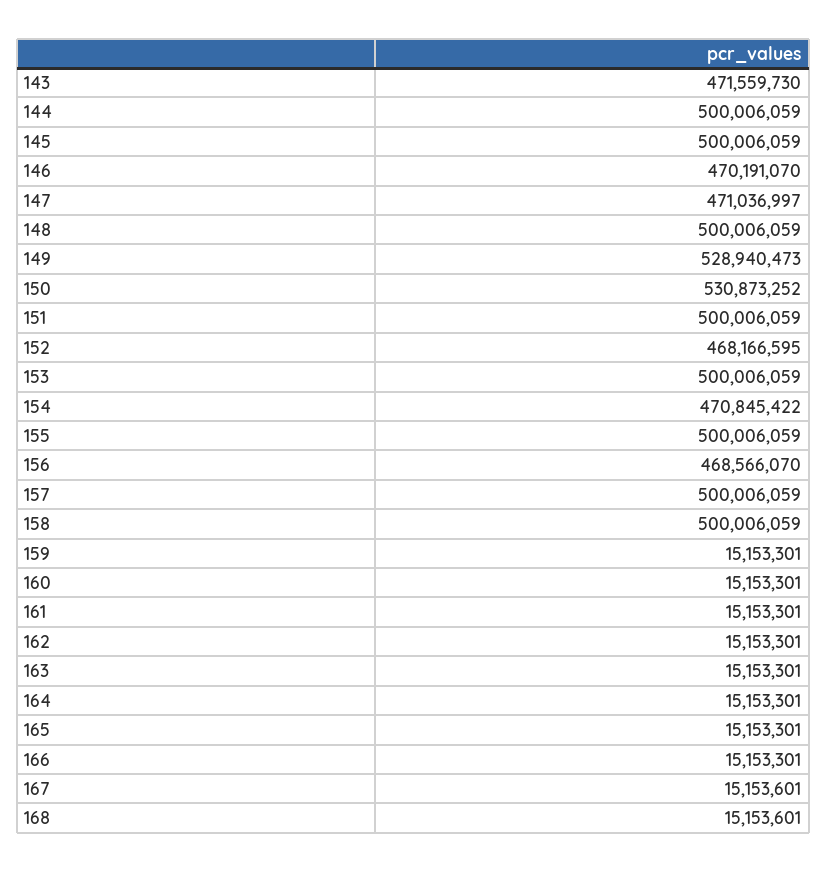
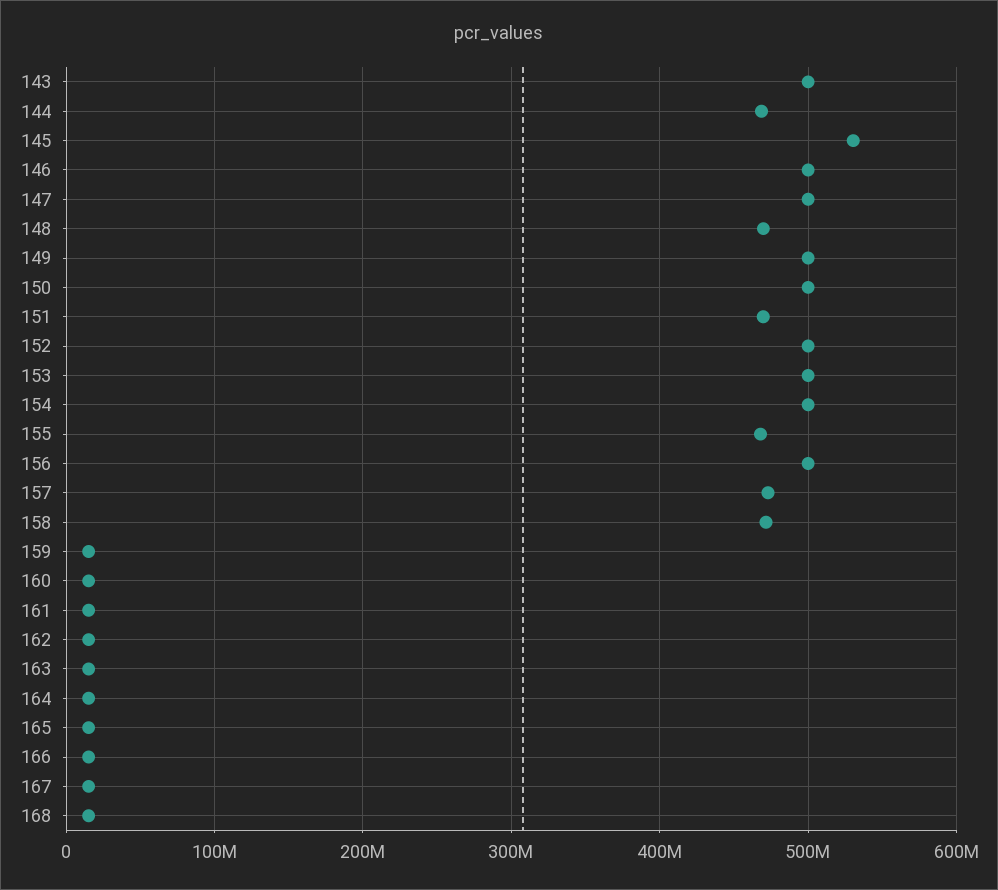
143: 471559730 -> 500000000
144: 500006059 -> 470000000
145: 500006059 -> 530000000
146: 470191070 -> 500000000
147: 471036997 -> 500000000
148: 500006059 -> 470000000
149: 528940473 -> 500000000
150: 530873252 -> 500000000
151: 500006059 -> 470000000
152: 468166595 -> 500000000
154: 470845422 -> 500000000
155: 500006059 -> 470000000
156: 468566070 -> 500000000
157: 500006059 -> 470000000
158: 500006059 -> 470000000

